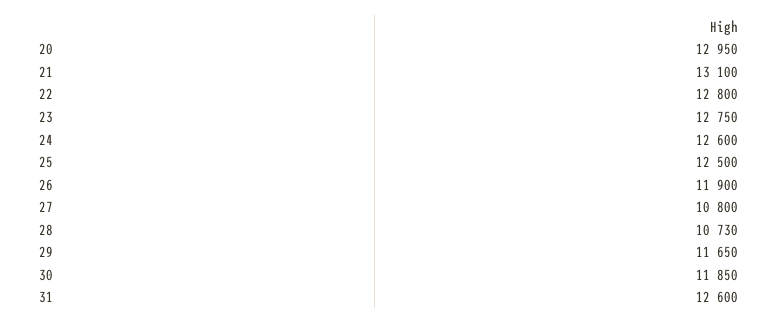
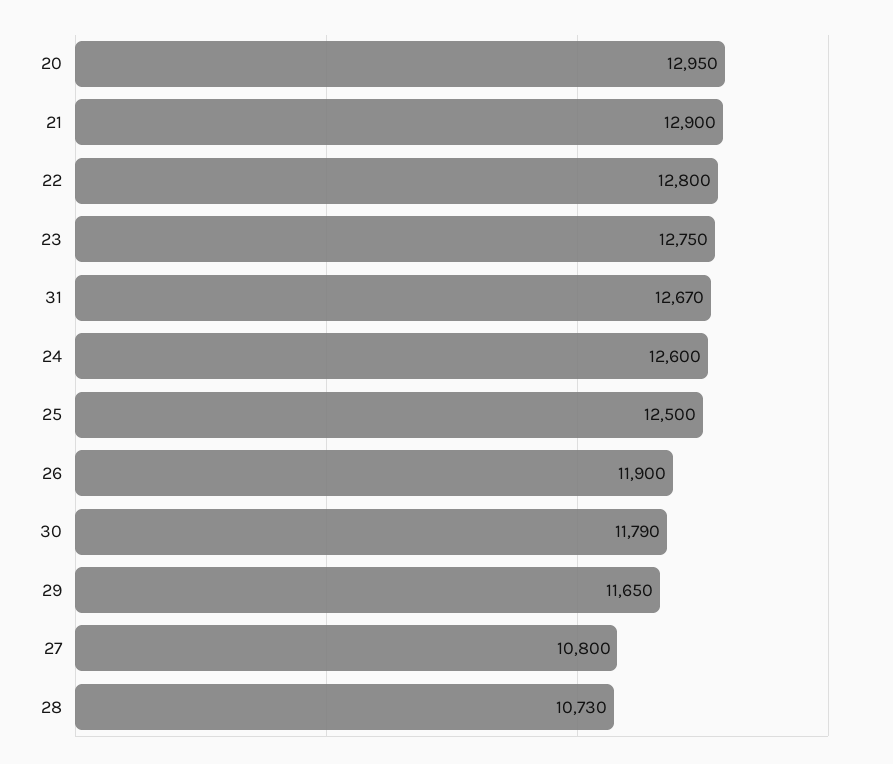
21: 13100 -> 12900
30: 11850 -> 11790
31: 12600 -> 12670

